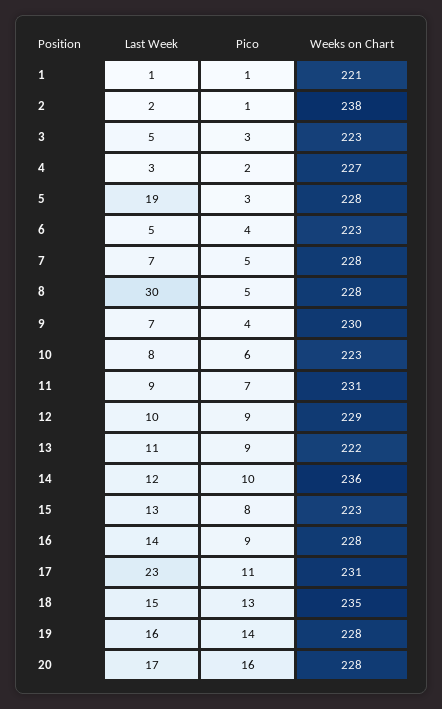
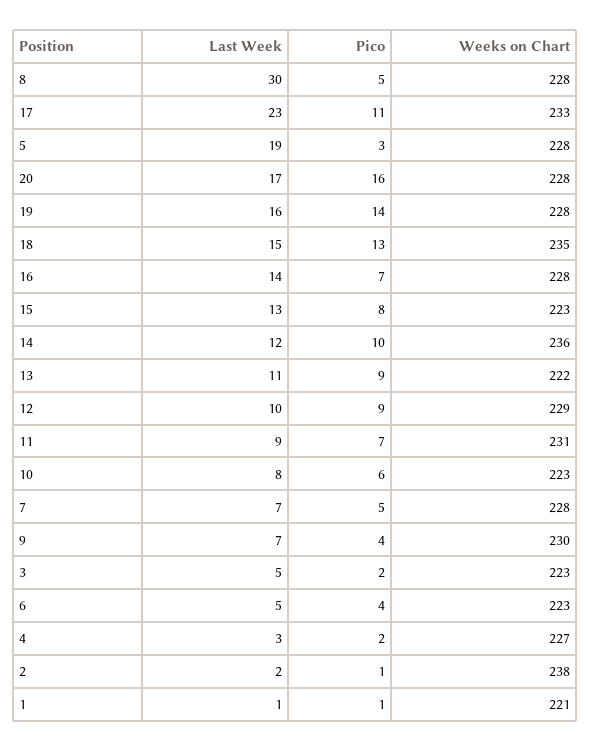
Pico, 3: 3 -> 2
Pico, 16: 9 -> 7
Weeks on Chart, 17: 231 -> 233

